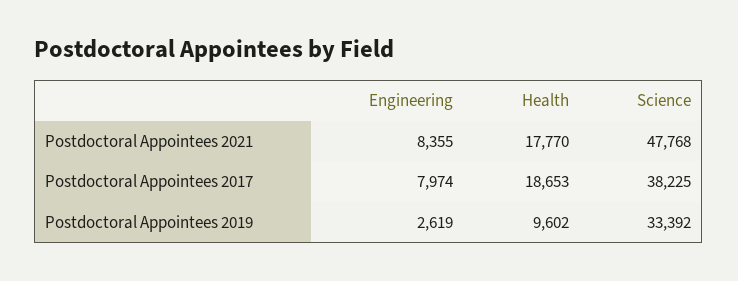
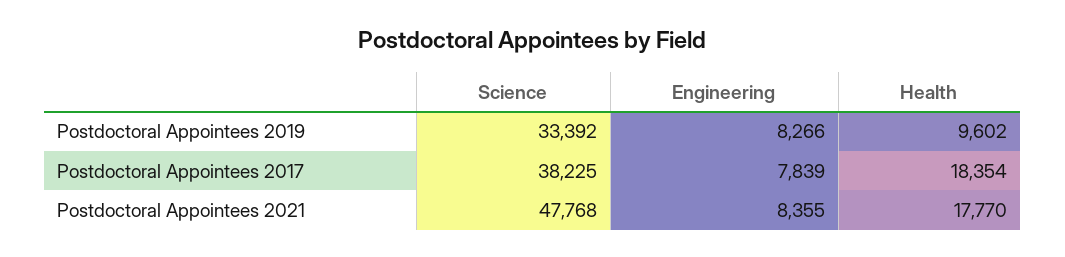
Engineering, Postdoctoral Appointees 2017: 7974 -> 7839
Health, Postdoctoral Appointees 2017: 18653 -> 18354
Engineering, Postdoctoral Appointees 2019: 2619 -> 8266

